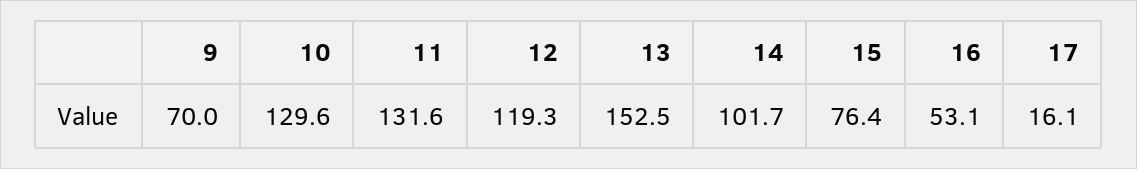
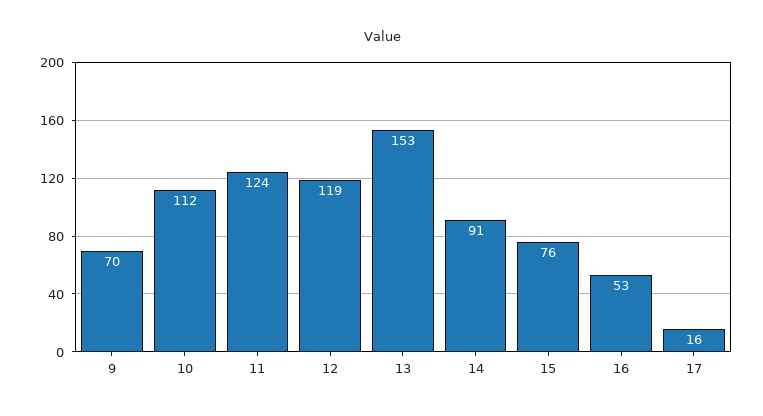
10: 129.6 -> 112
11: 131.6 -> 124
14: 101.7 -> 91

